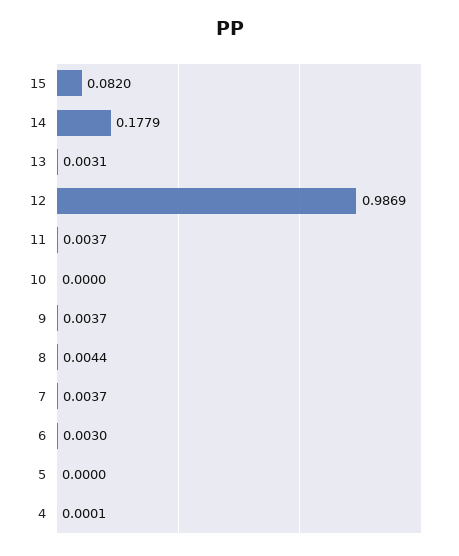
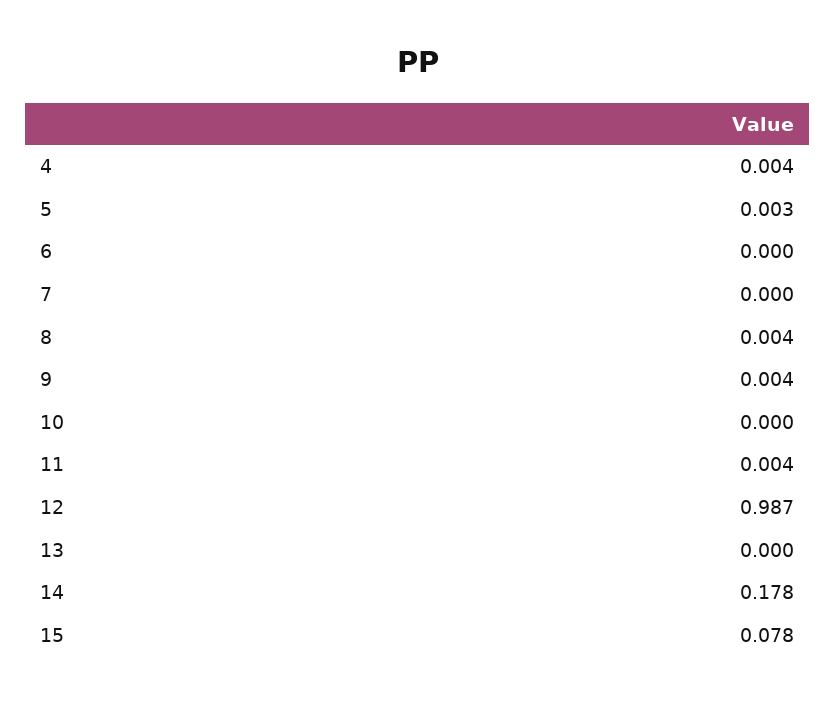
15: 0.082 -> 0.078
13: 0.0031 -> 0
7: 0.0037 -> 0
6: 0.003 -> 0
5: 0 -> 0.003
4: 0.0001 -> 0.004

